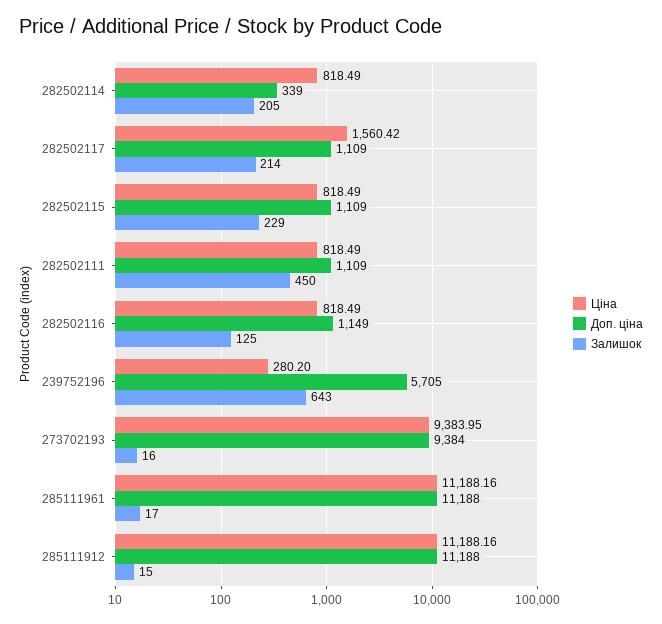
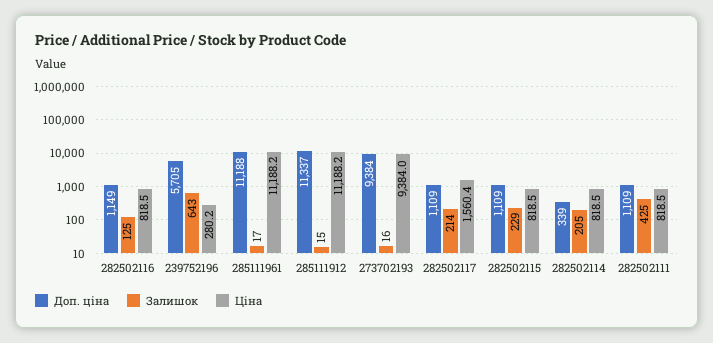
Залишок, 282502111: 450 -> 425
Доп. ціна, 285111912: 11188 -> 11337

